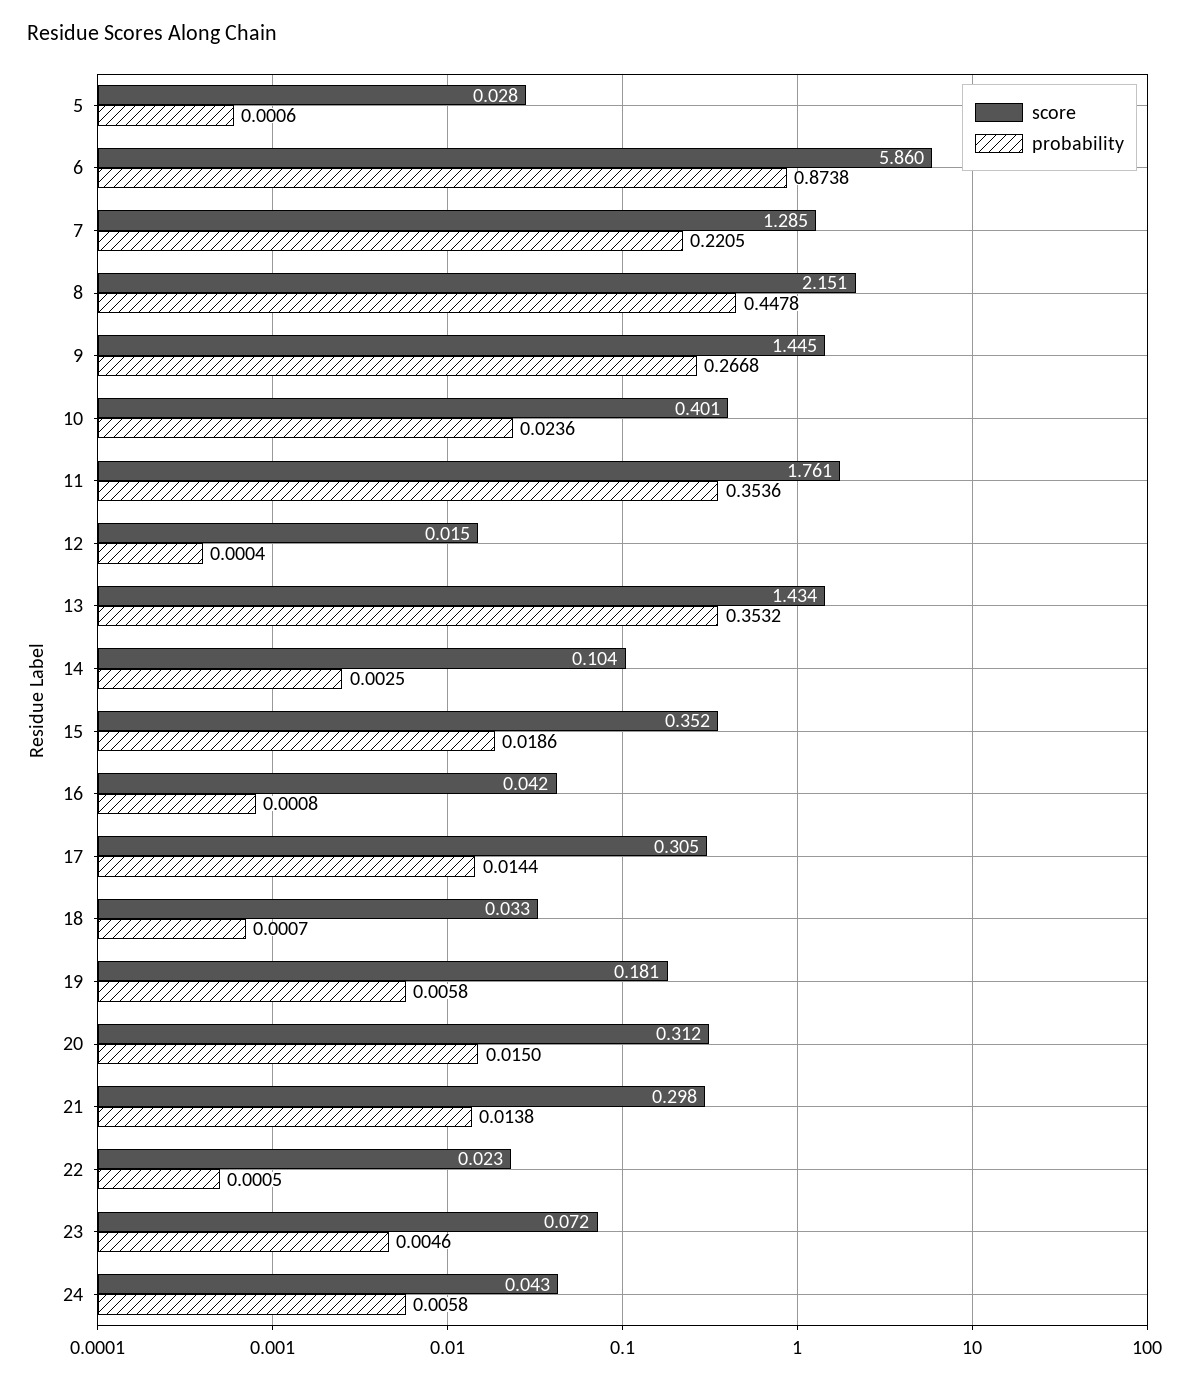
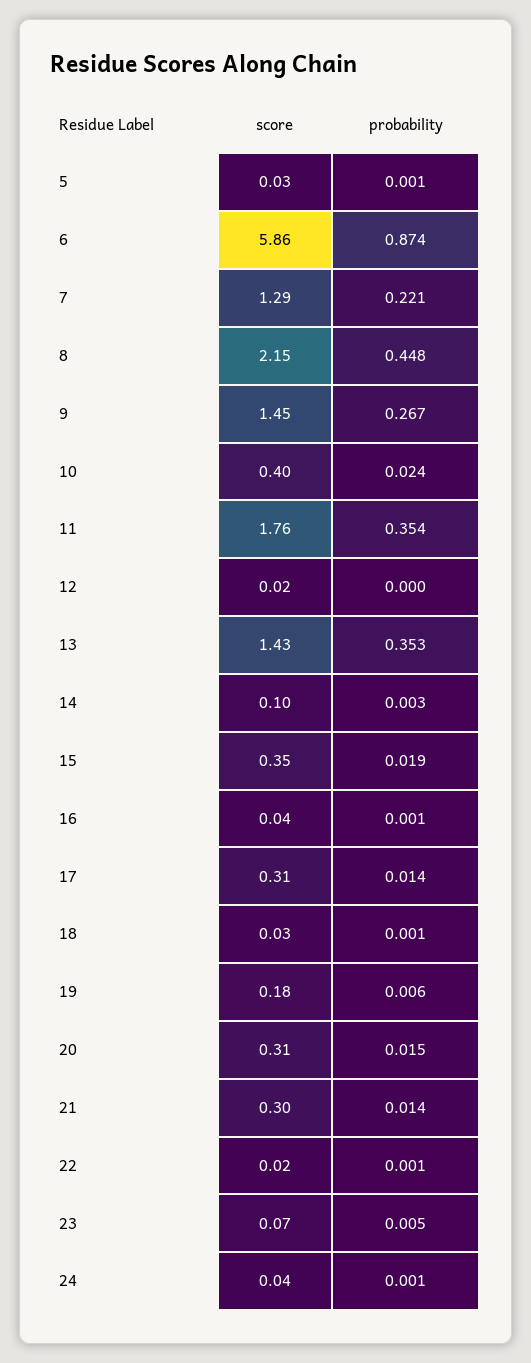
probability, 24: 0.0058 -> 0.001

